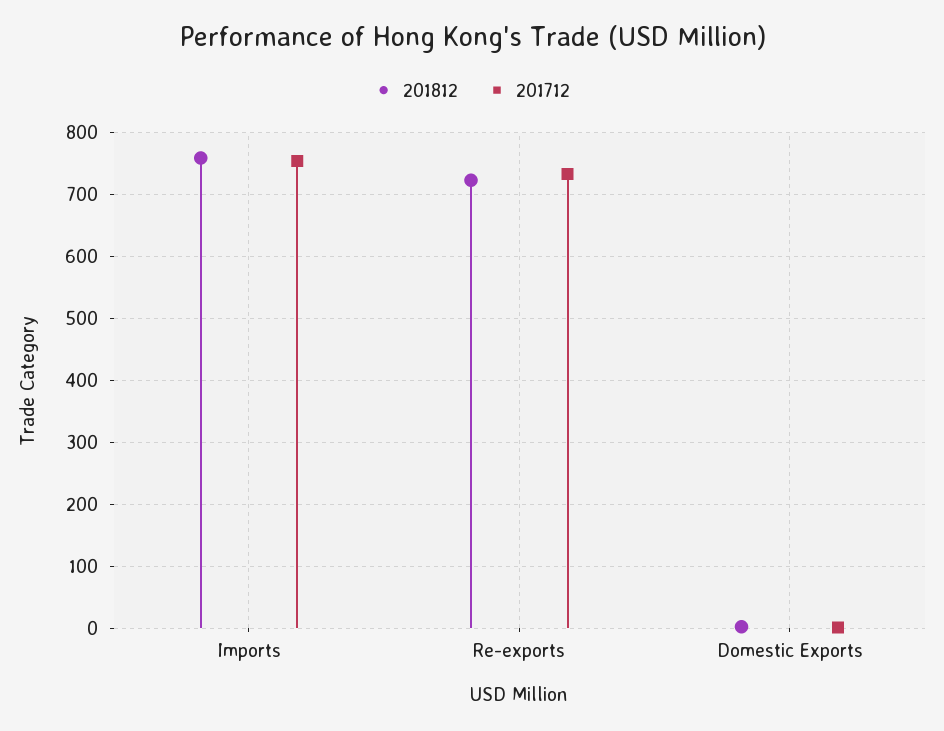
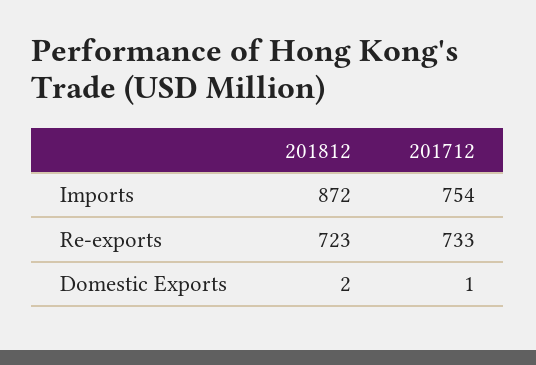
201812, Imports: 760 -> 872

